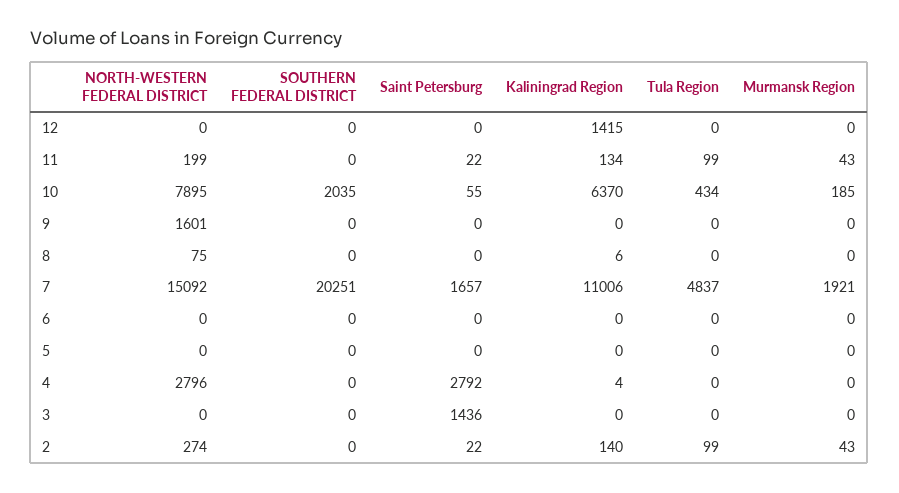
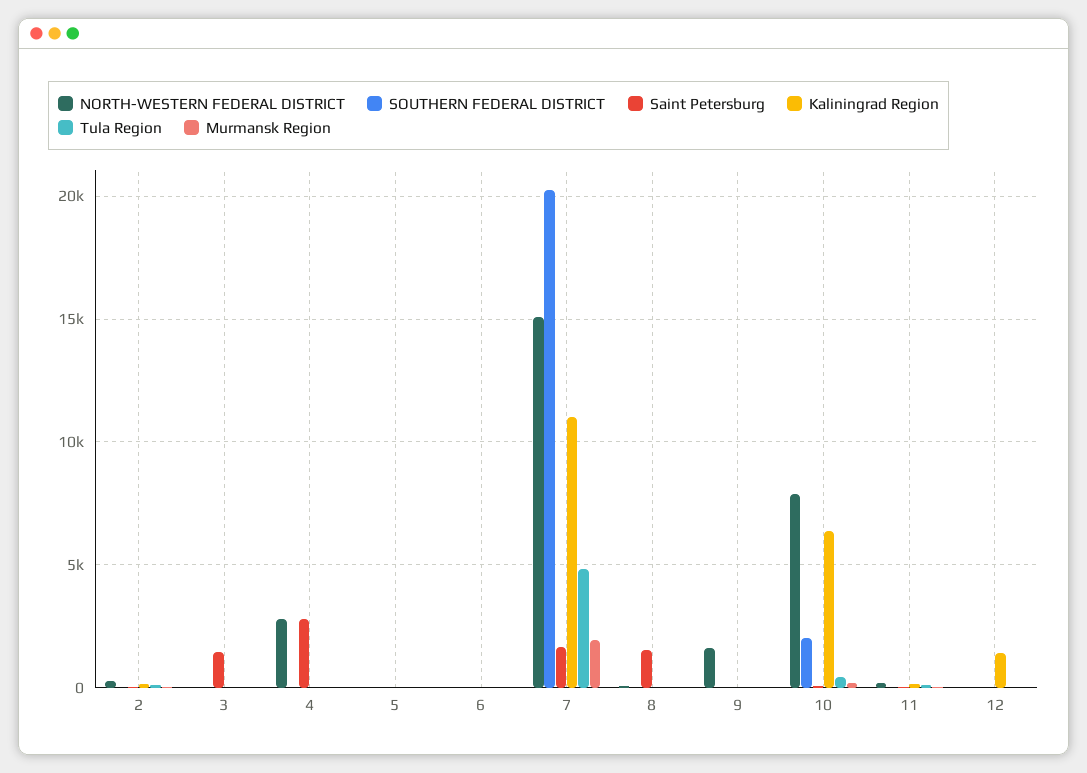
Saint Petersburg, 8: 0 -> 1500

